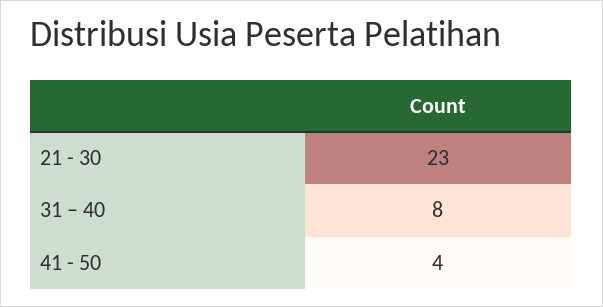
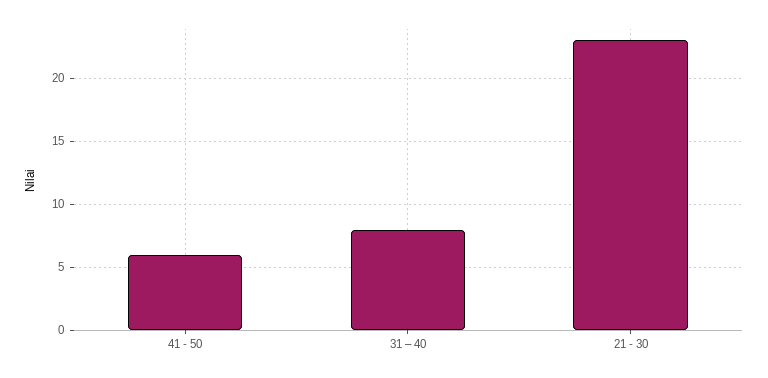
41 - 50: 4 -> 6

